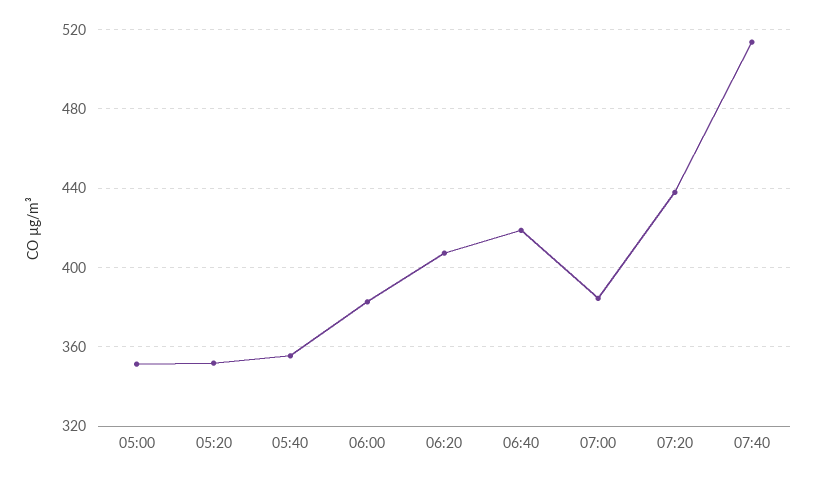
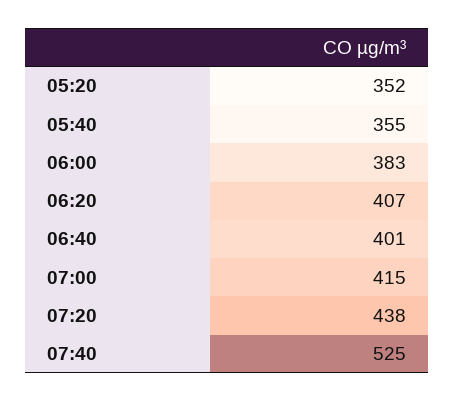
05:00: 350 -> none
06:40: 420 -> 401
07:00: 385 -> 415
07:40: 515 -> 525

